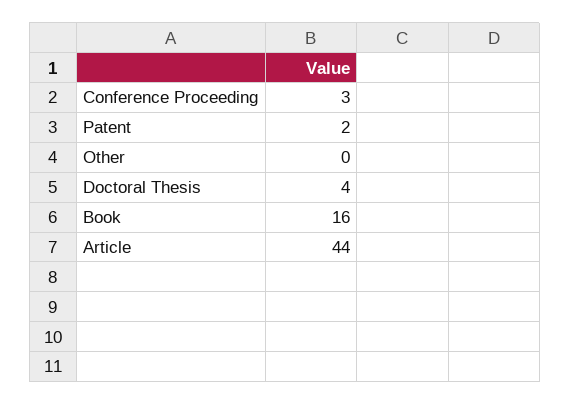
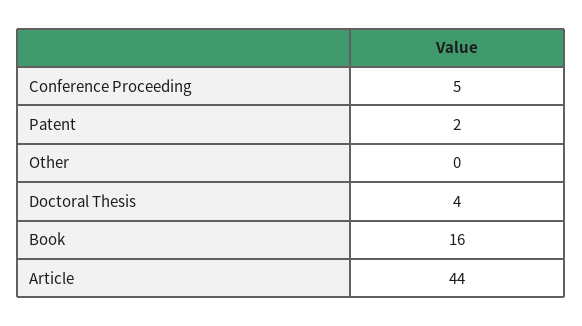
Conference Proceeding: 3 -> 5

